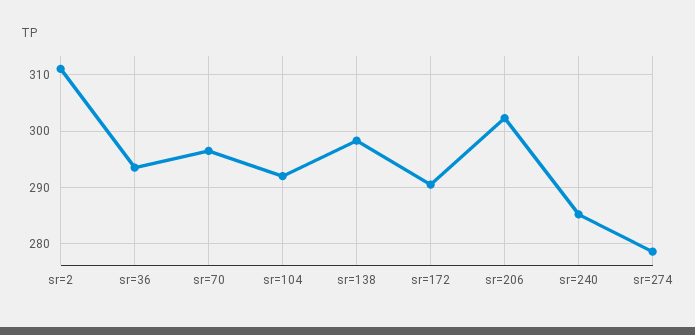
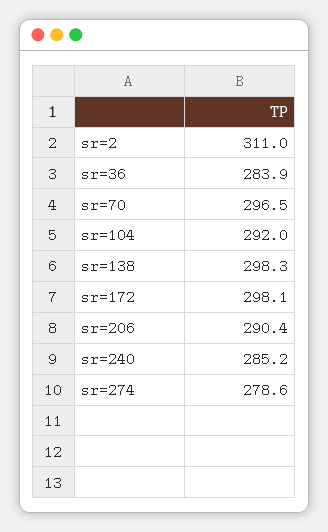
sr=36: 294 -> 283.9
sr=172: 290 -> 298.1
sr=206: 302 -> 290.4

